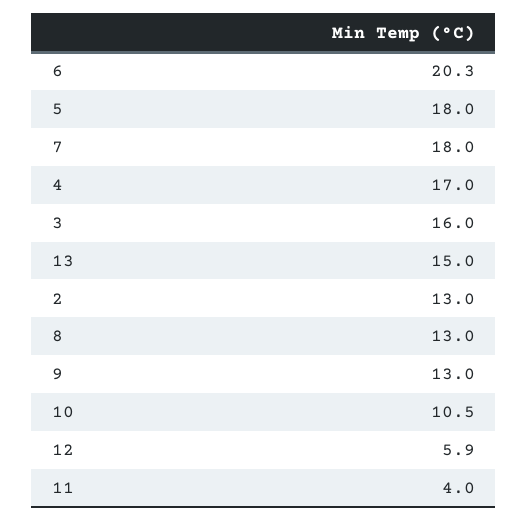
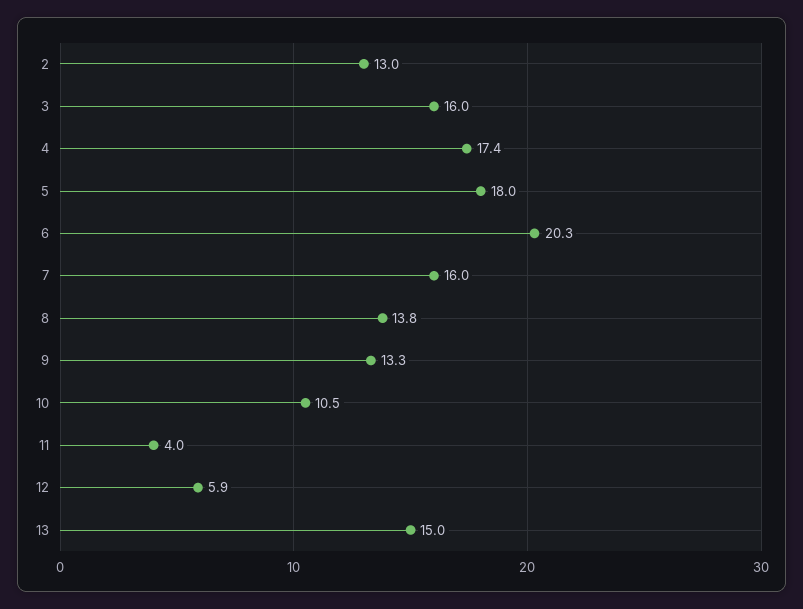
7: 18 -> 16
4: 17 -> 17.4
8: 13 -> 13.8
9: 13 -> 13.3

